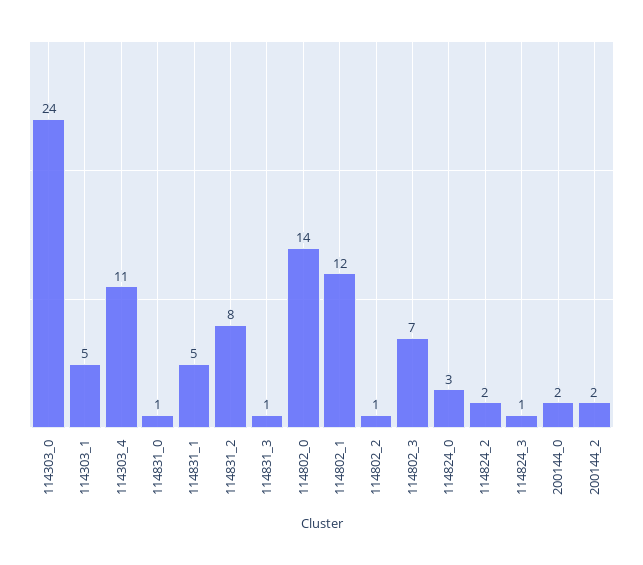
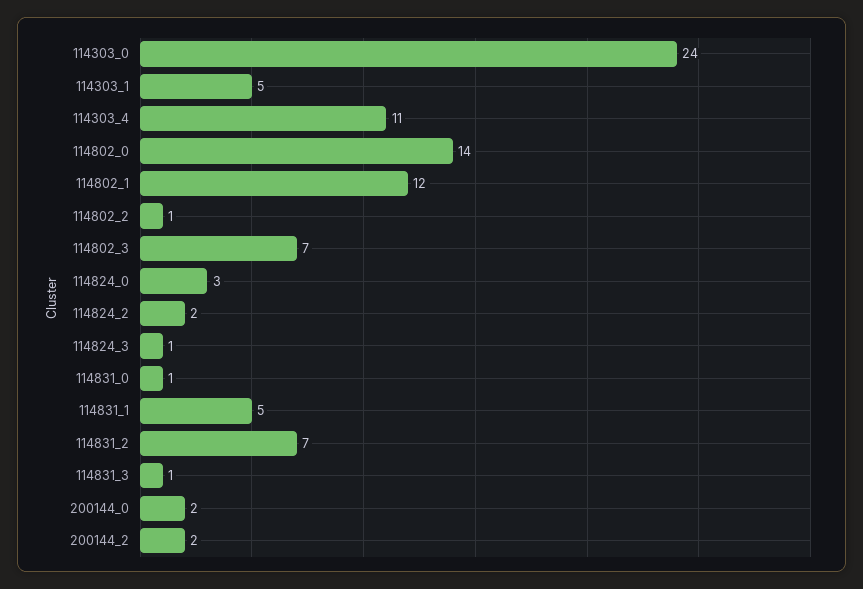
114831_2: 8 -> 7

